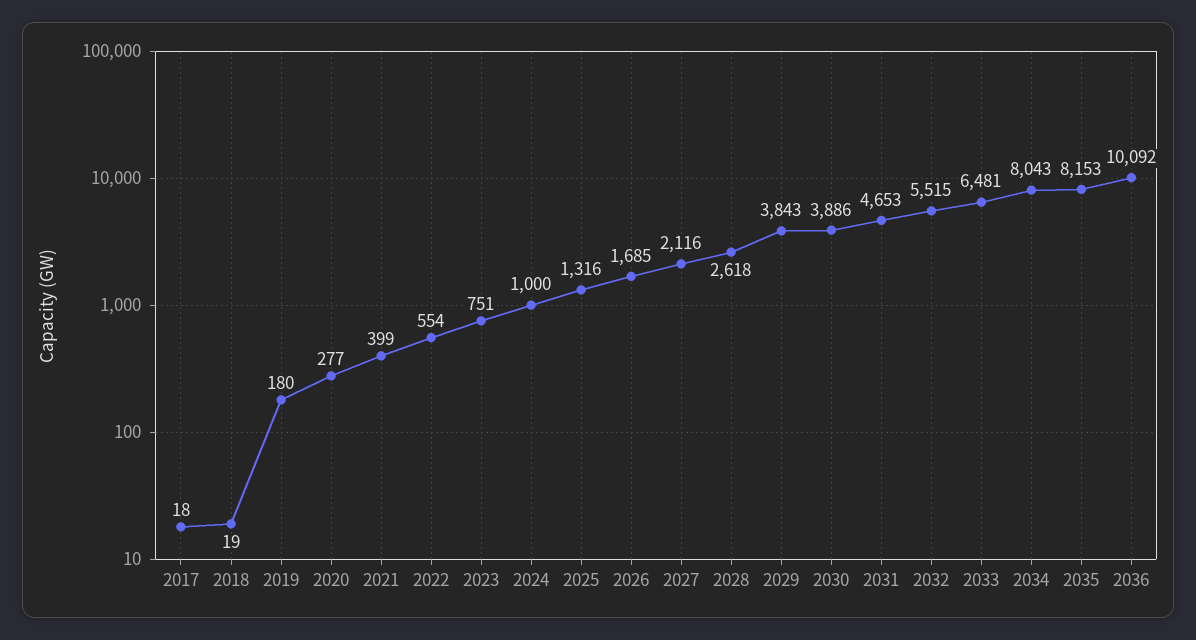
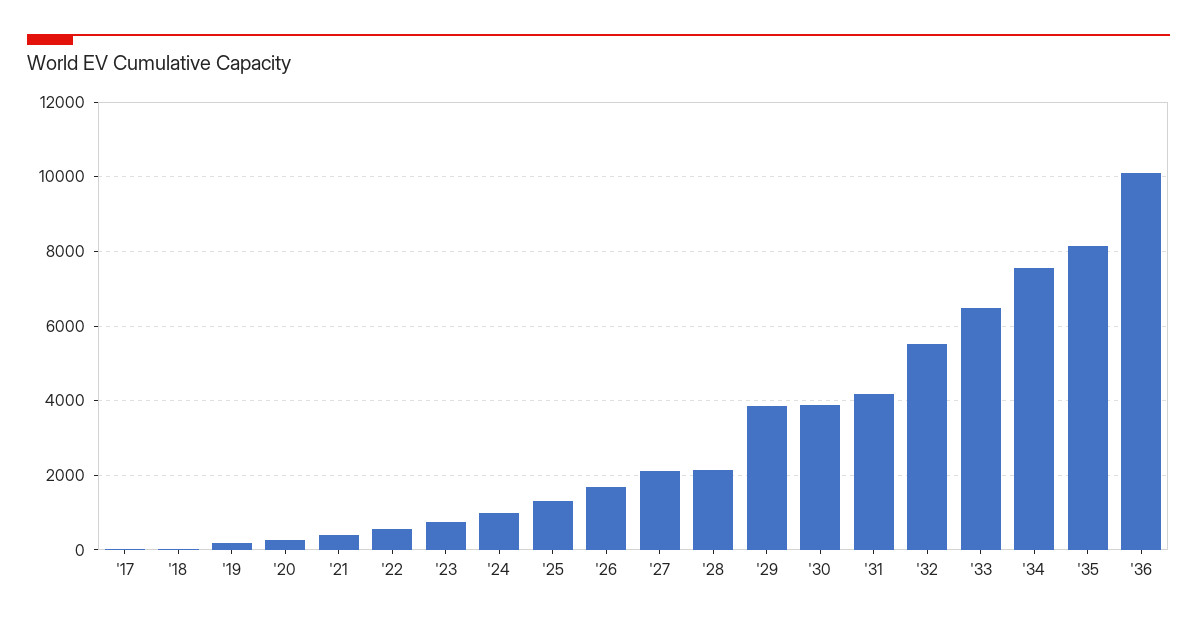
2028: 2618 -> 2200
2031: 4653 -> 4200
2034: 8043 -> 7600

